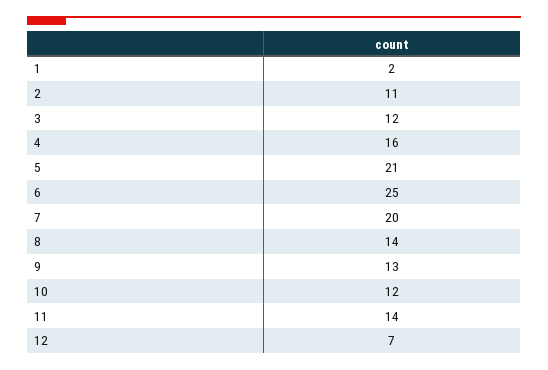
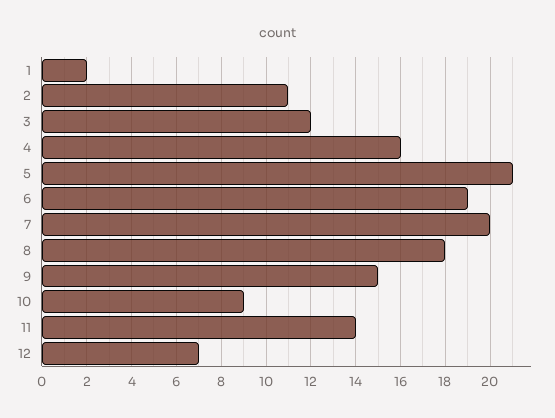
6: 25 -> 19
8: 14 -> 18
9: 13 -> 15
10: 12 -> 9

